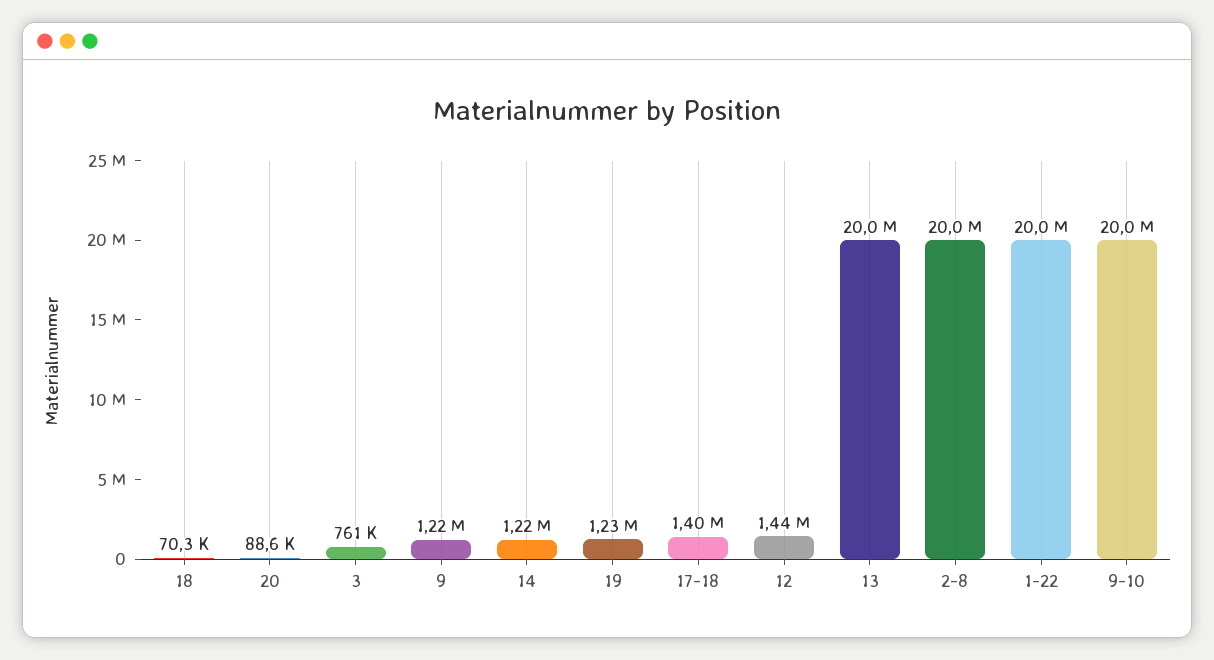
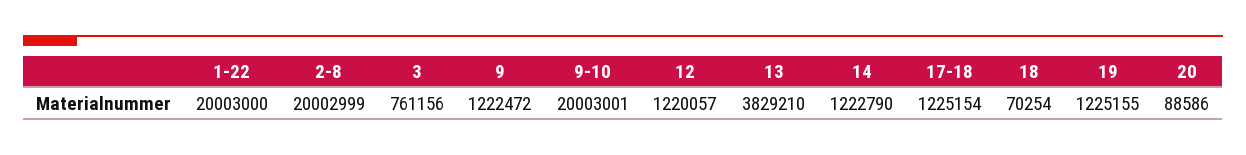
17-18: 1400000 -> 1225154
12: 1440000 -> 1220057
13: 20000000 -> 3829210

